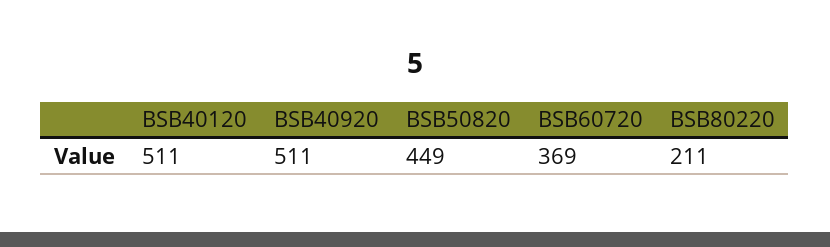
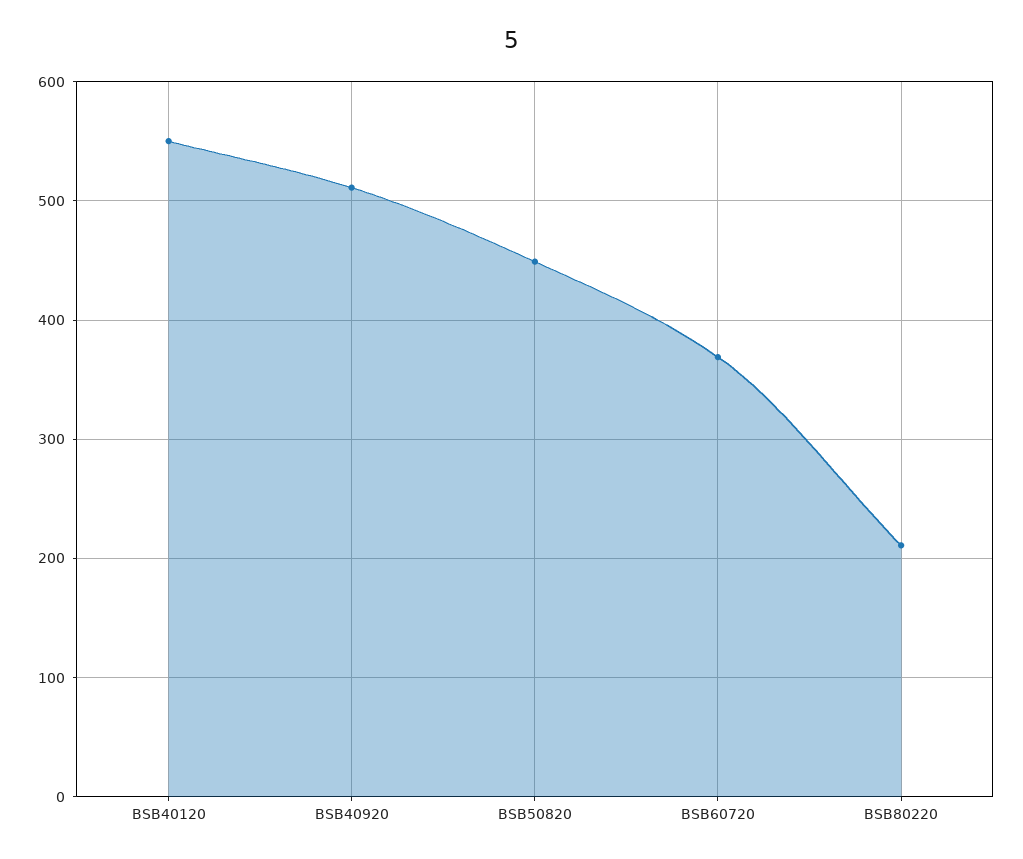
BSB40120: 511 -> 550

